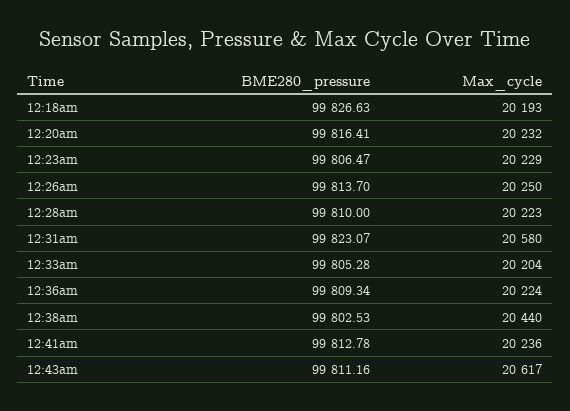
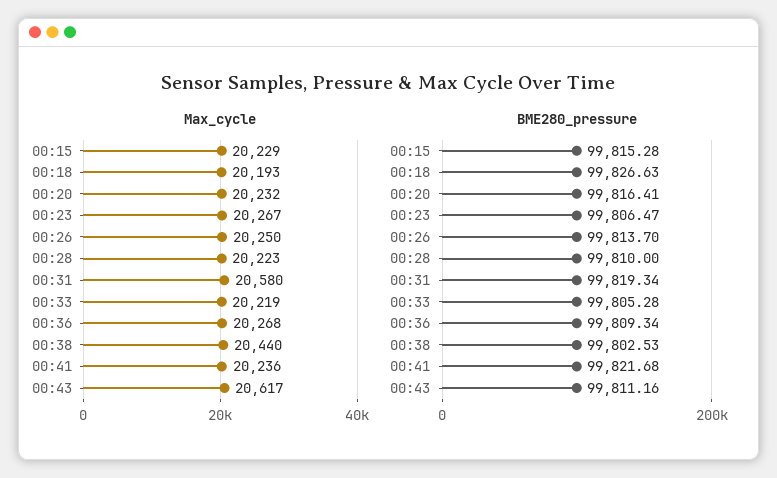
Max_cycle, 12:23am: 20229 -> 20267
BME280_pressure, 12:31am: 99823.07 -> 99819.34
Max_cycle, 12:33am: 20204 -> 20219
Max_cycle, 12:36am: 20224 -> 20268
BME280_pressure, 12:41am: 99812.78 -> 99821.68
Max_cycle, 00:15: none -> 20229
BME280_pressure, 00:15: none -> 99815.28

